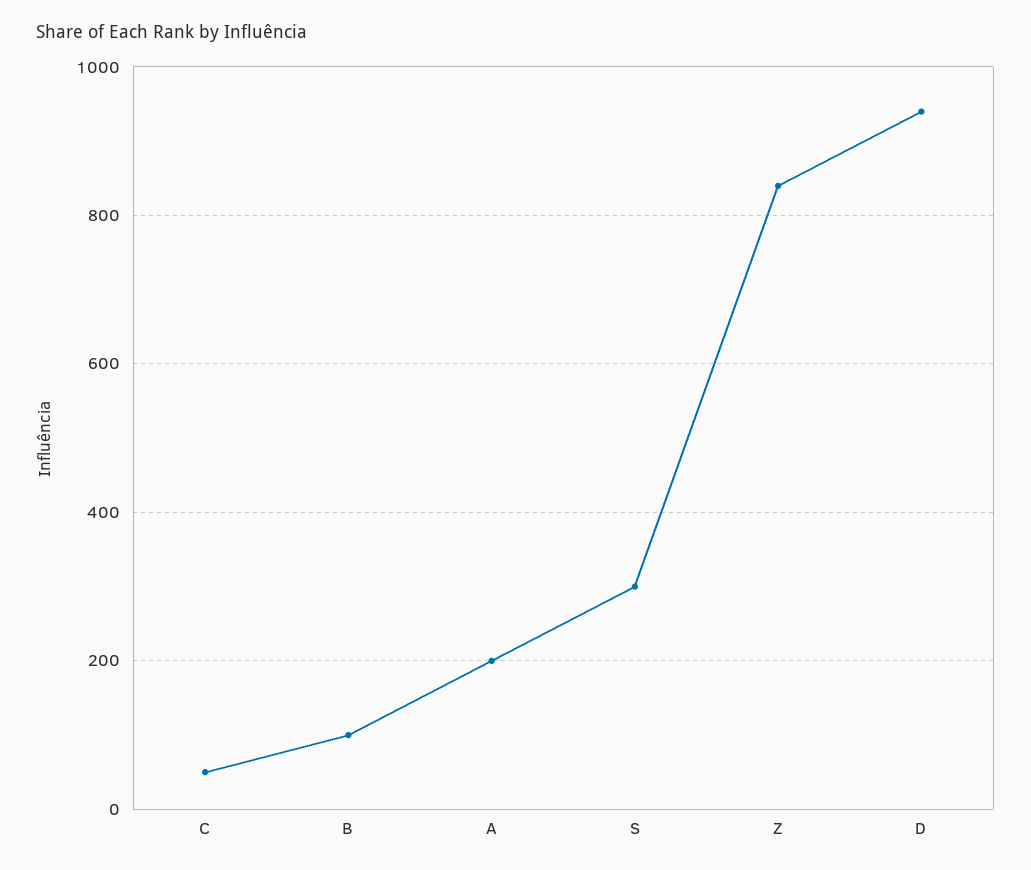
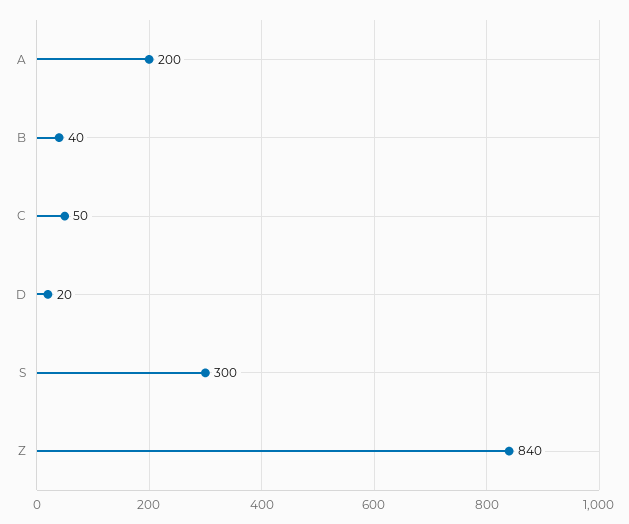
B: 100 -> 40
D: 940 -> 20

